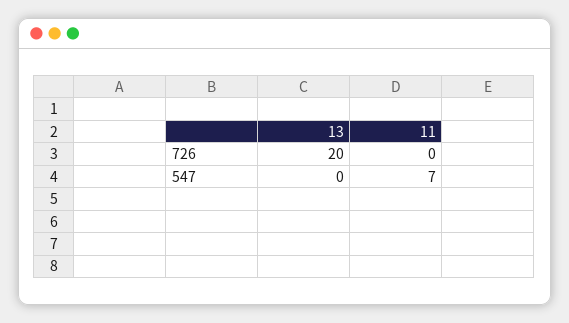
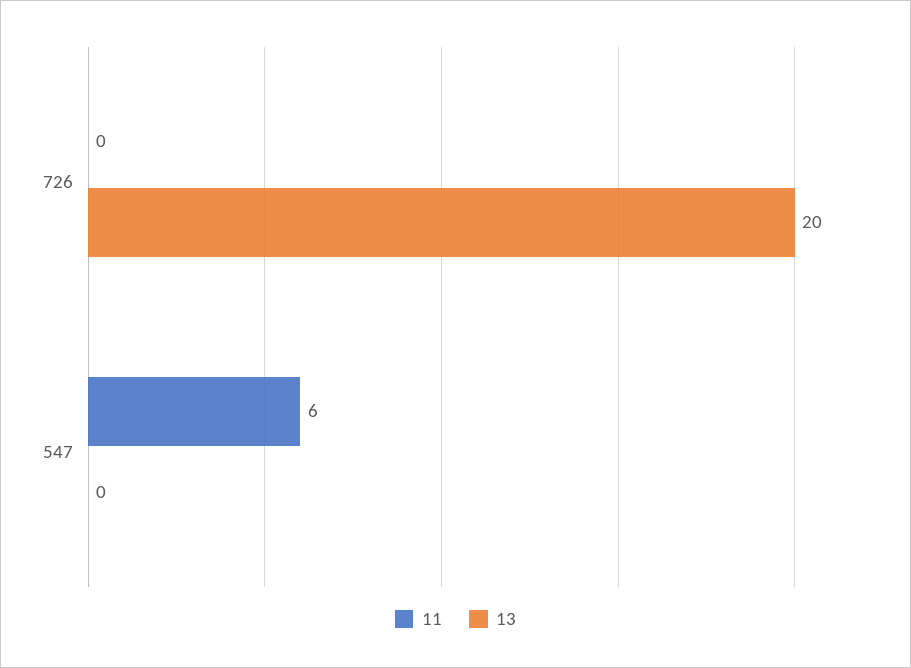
11, 547: 7 -> 6

